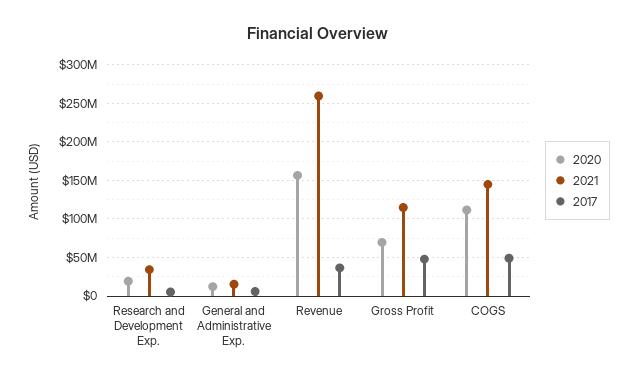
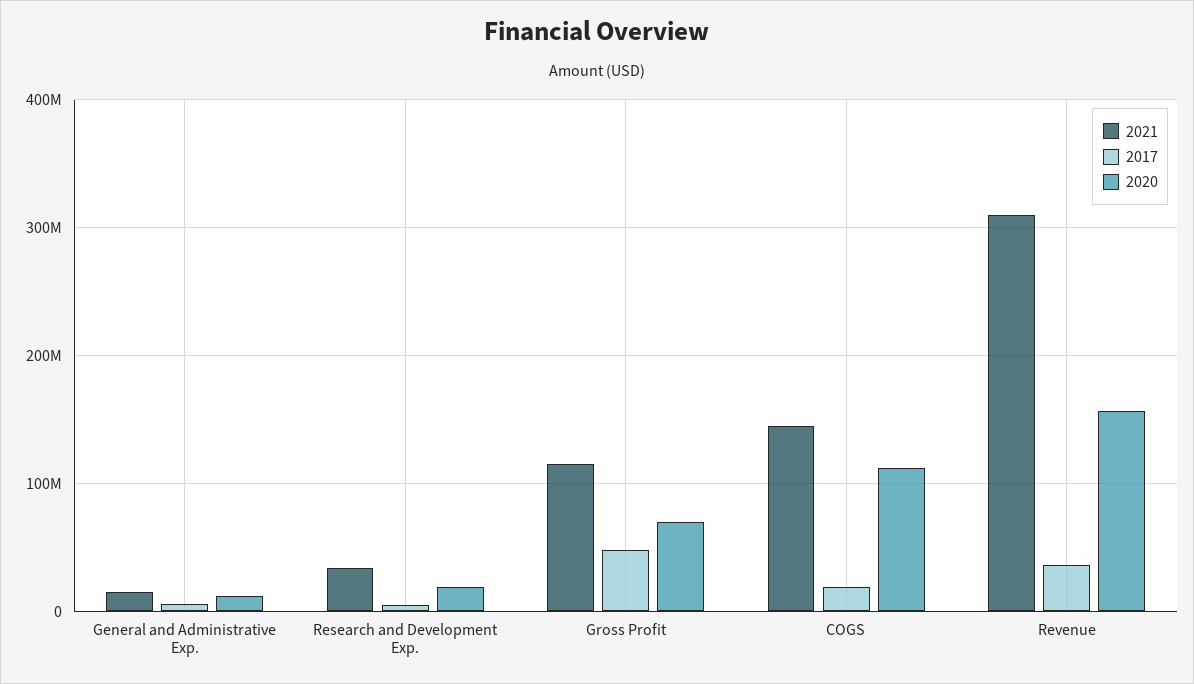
2021, Revenue: 260000000 -> 310000000
2017, COGS: 50000000 -> 20000000

